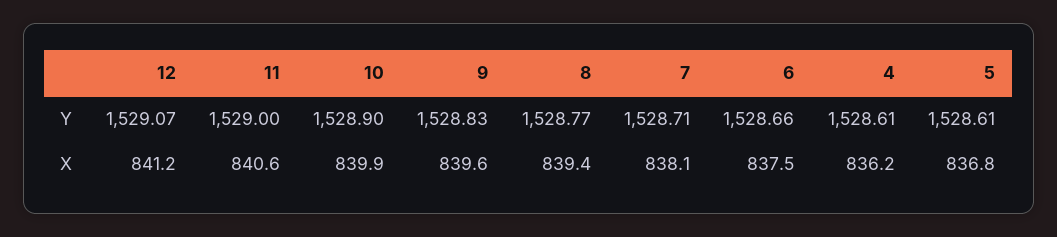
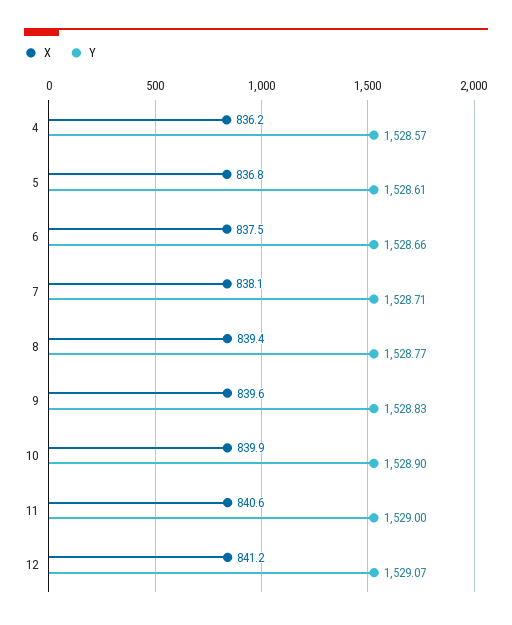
Y, 4: 1528.61 -> 1528.57

